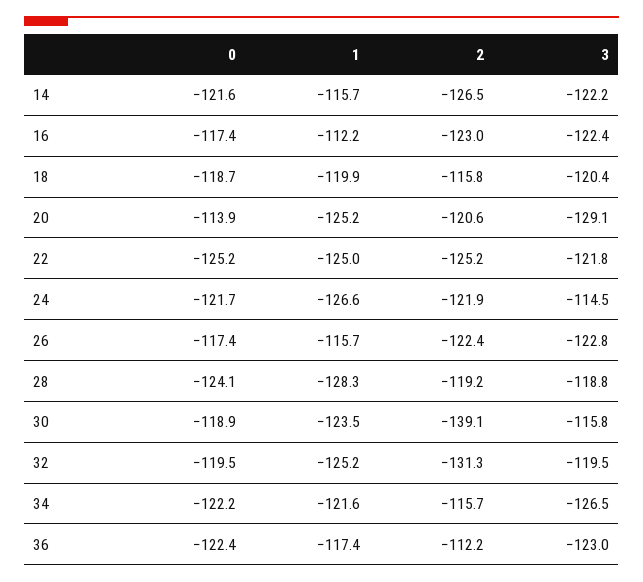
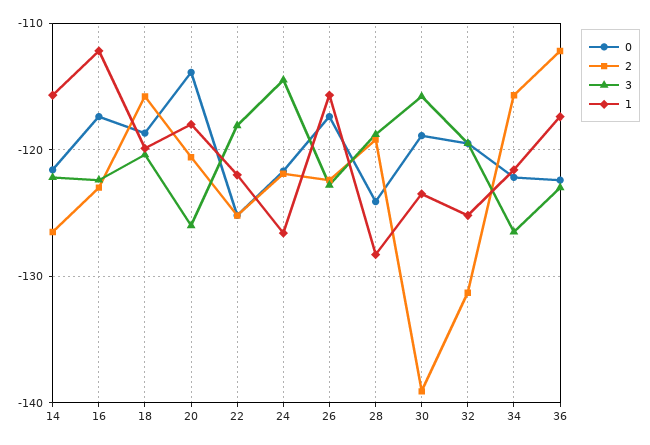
1, 20: -125.2 -> -118
3, 20: -129.1 -> -126
1, 22: -125 -> -122
3, 22: -121.8 -> -118

